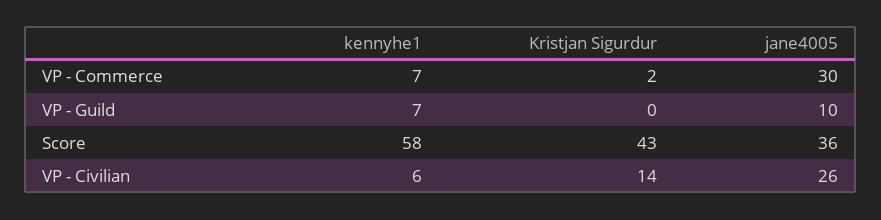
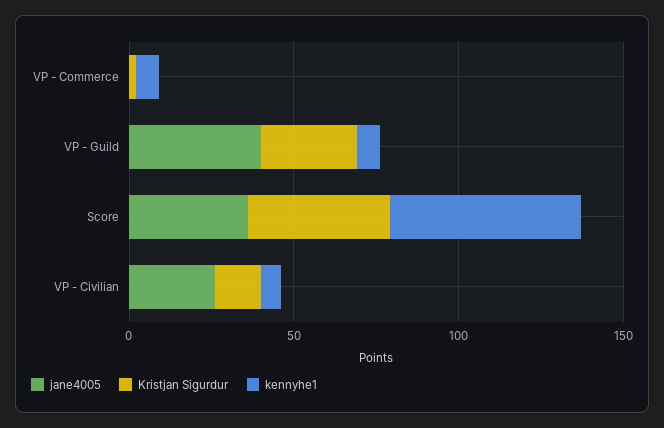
jane4005, VP - Commerce: 30 -> 0
Kristjan Sigurdur, VP - Guild: 0 -> 30
jane4005, VP - Guild: 10 -> 40

